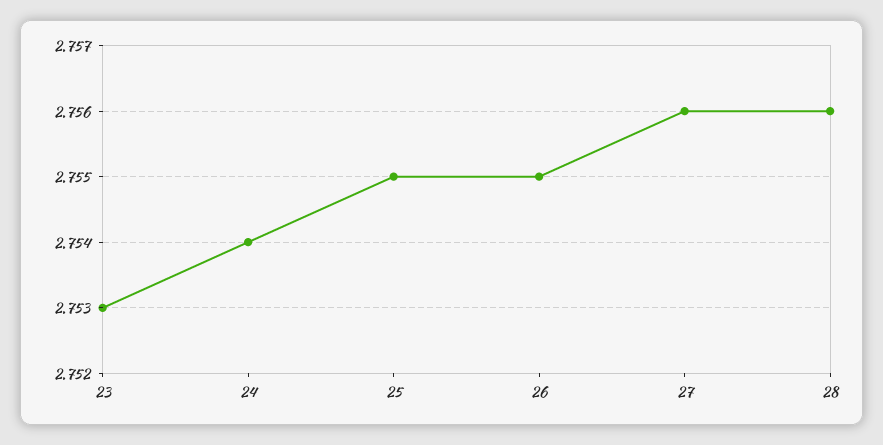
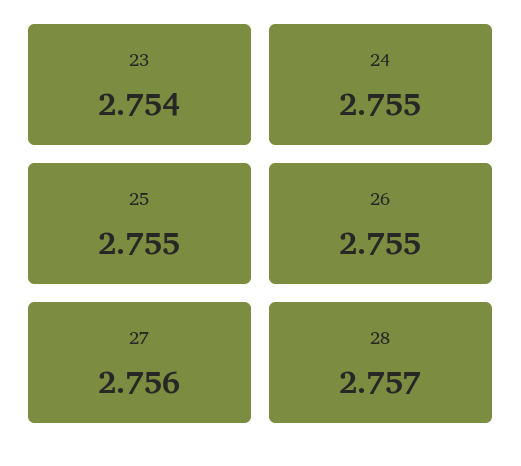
23: 2.753 -> 2.754
24: 2.754 -> 2.755
28: 2.756 -> 2.757

